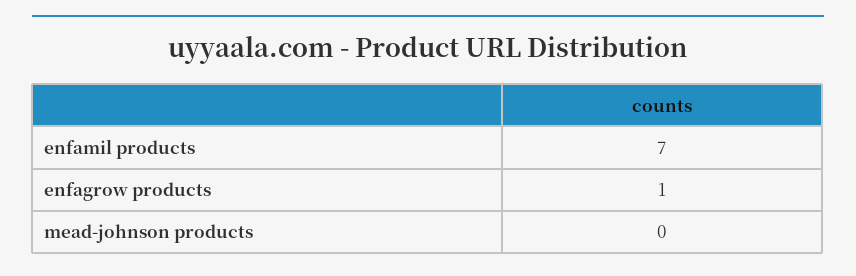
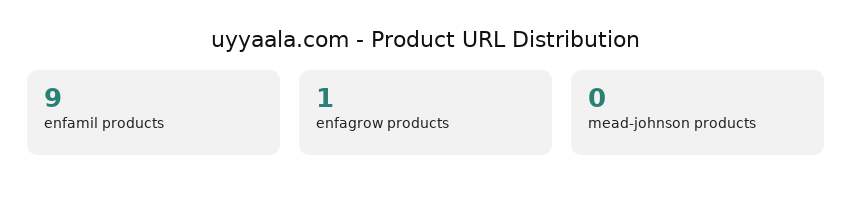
enfamil products: 7 -> 9

